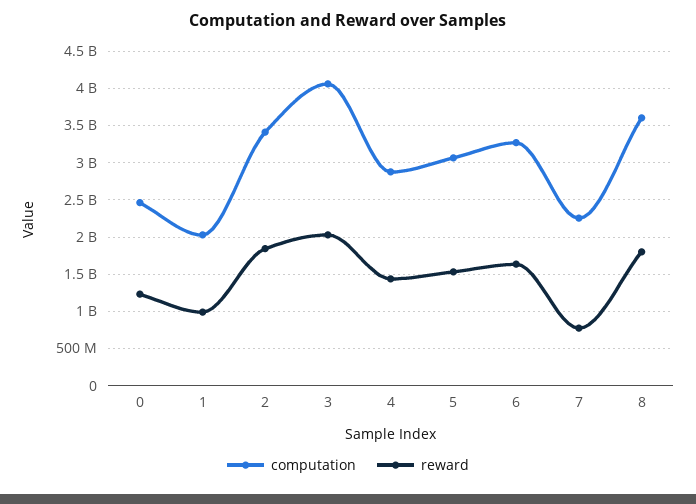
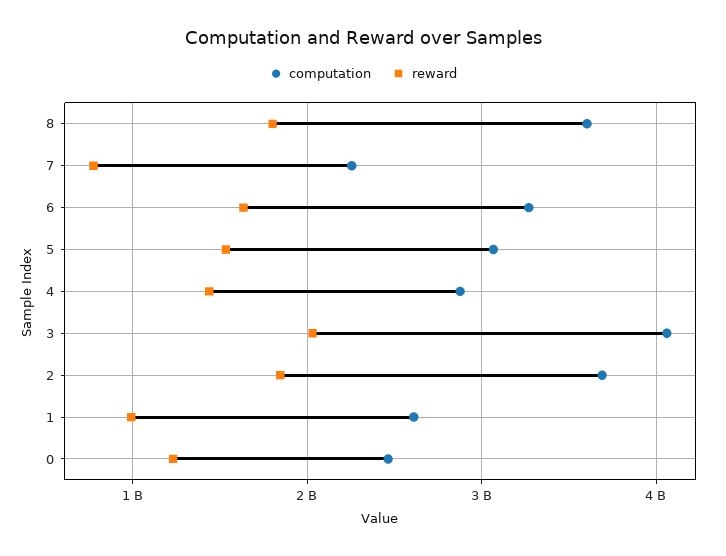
computation, 1: 2000000000 -> 2600000000
computation, 2: 3400000000 -> 3700000000

